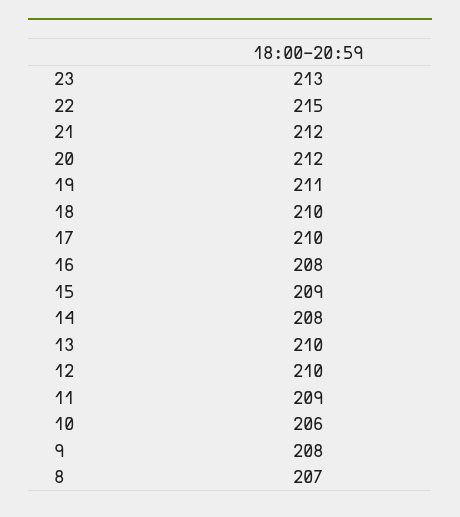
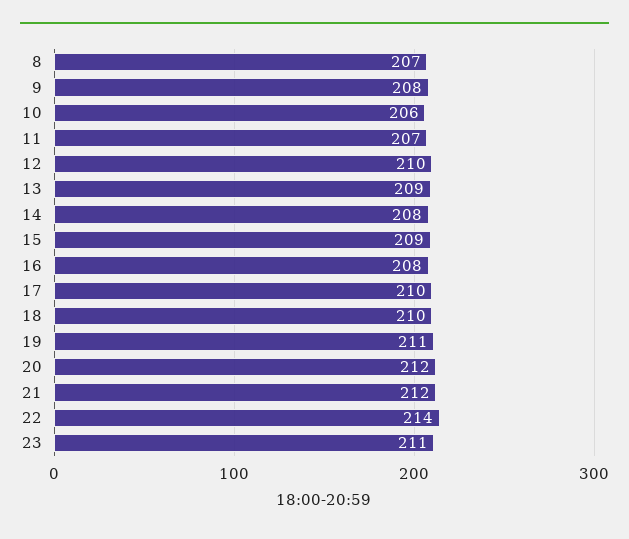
23: 213 -> 211
22: 215 -> 214
13: 210 -> 209
11: 209 -> 207

